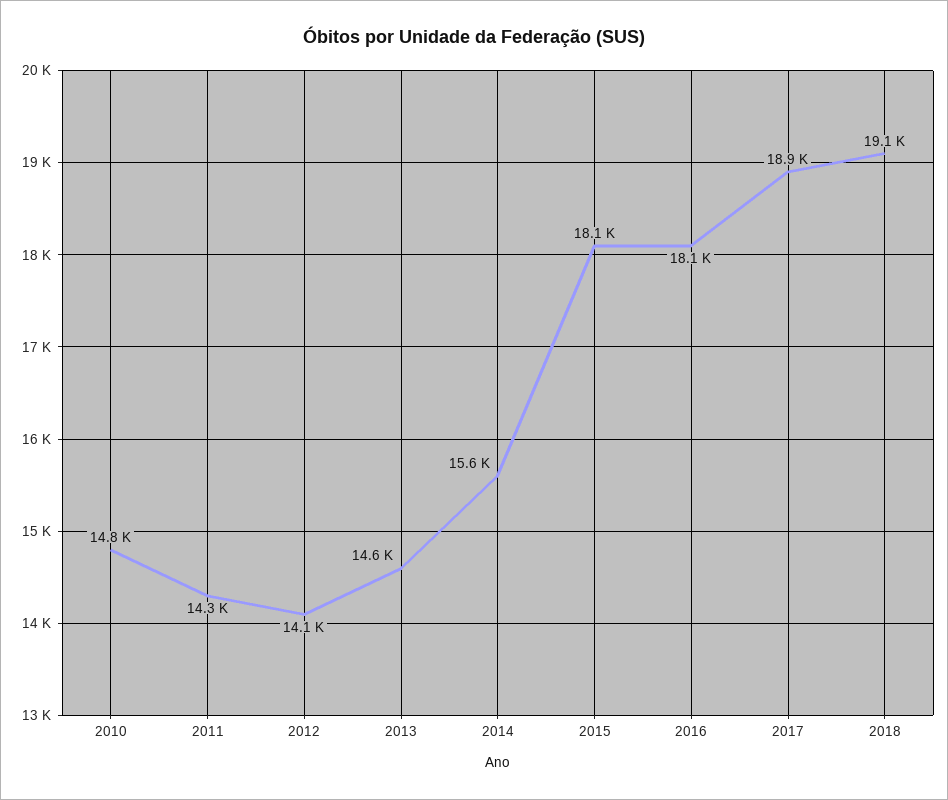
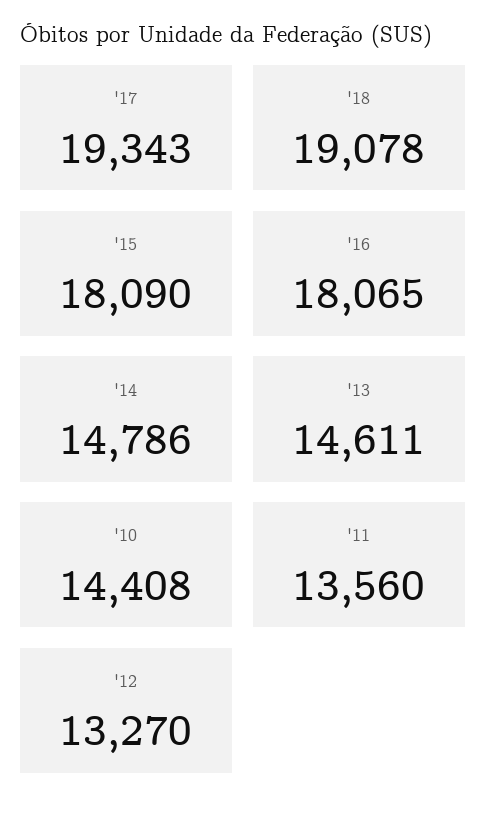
2010: 14800 -> 14408
2011: 14300 -> 13560
2012: 14100 -> 13270
2014: 15600 -> 14786
2017: 18900 -> 19343

